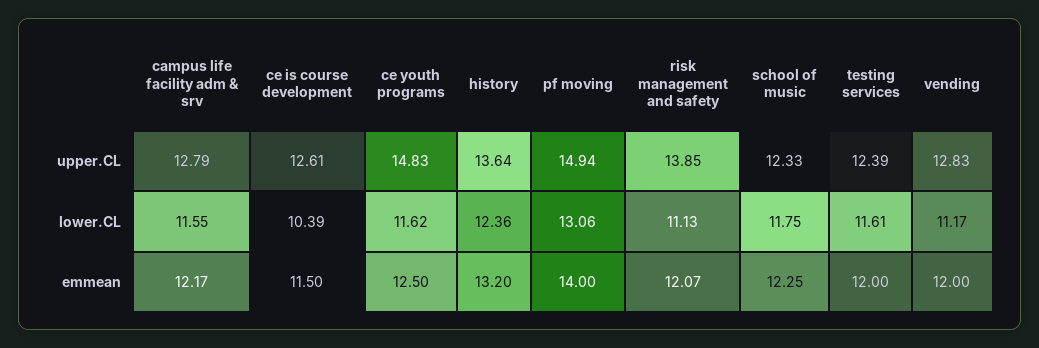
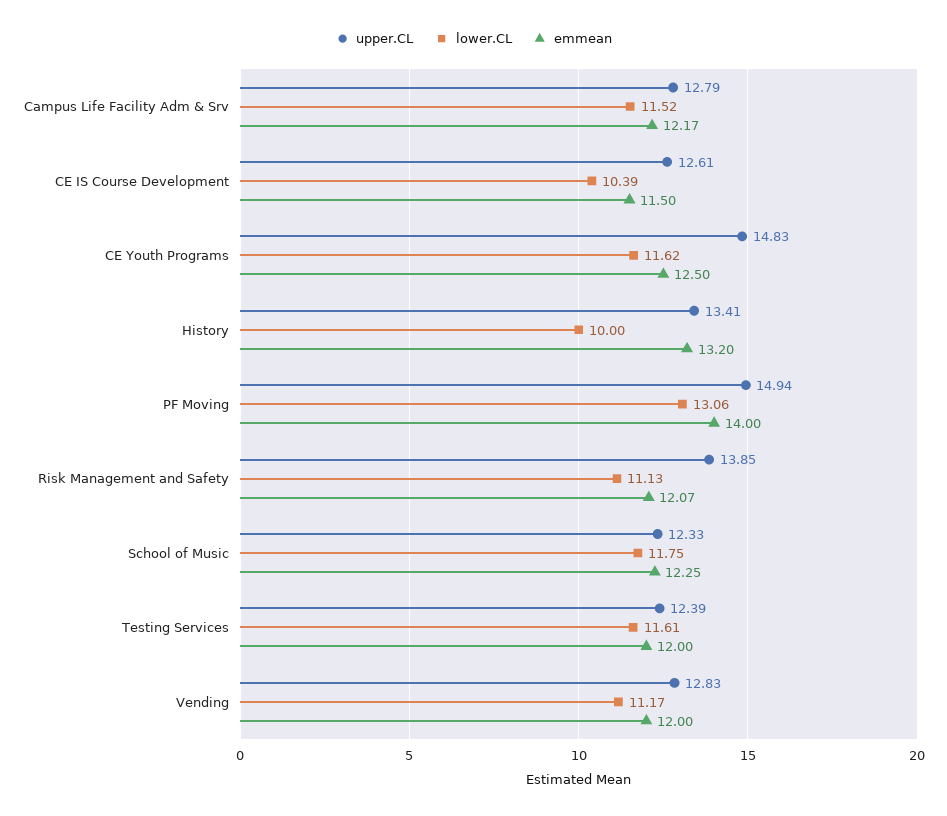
upper.CL, history: 13.64 -> 13.41
lower.CL, campus life facility adm & srv: 11.55 -> 11.52
lower.CL, history: 12.36 -> 10

